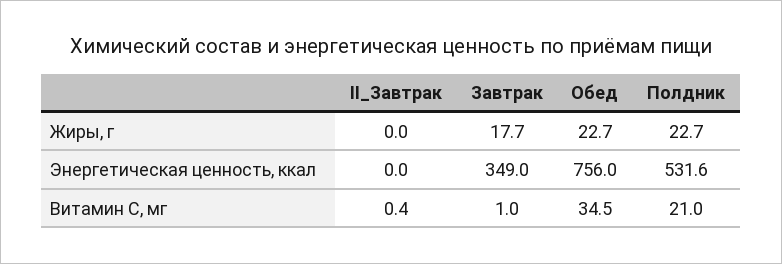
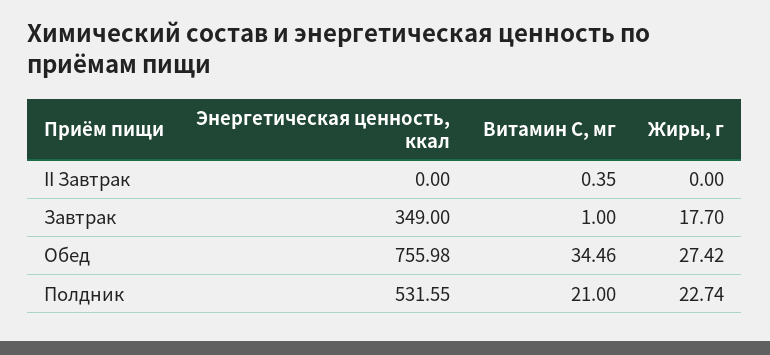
Обед, Жиры, г: 22.7 -> 27.42

